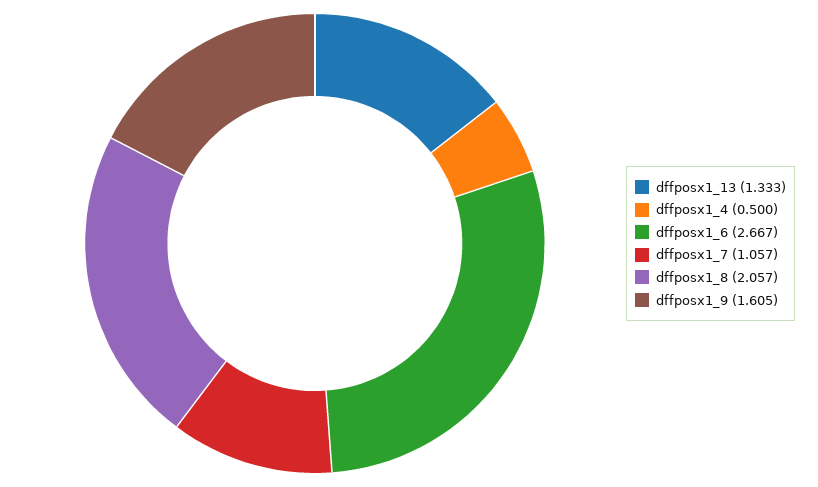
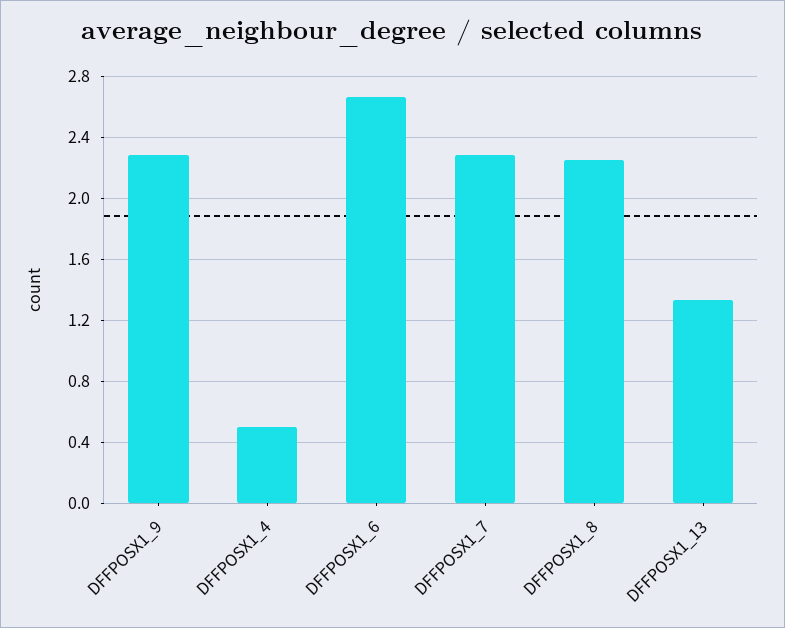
dffposx1_7: 1.057 -> 2.3
dffposx1_8: 2.057 -> 2.25
dffposx1_9: 1.605 -> 2.3

